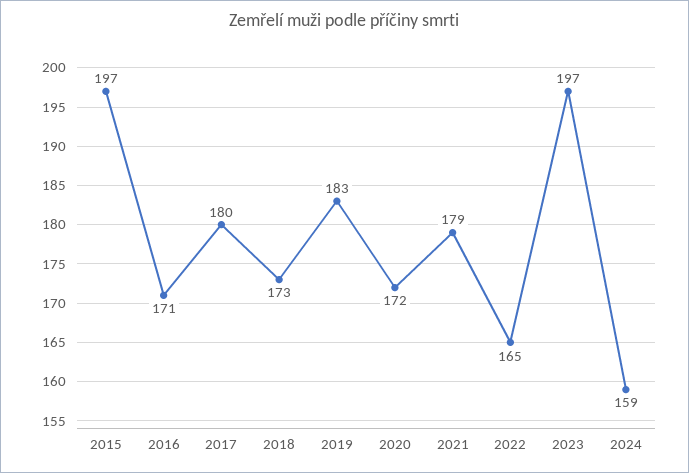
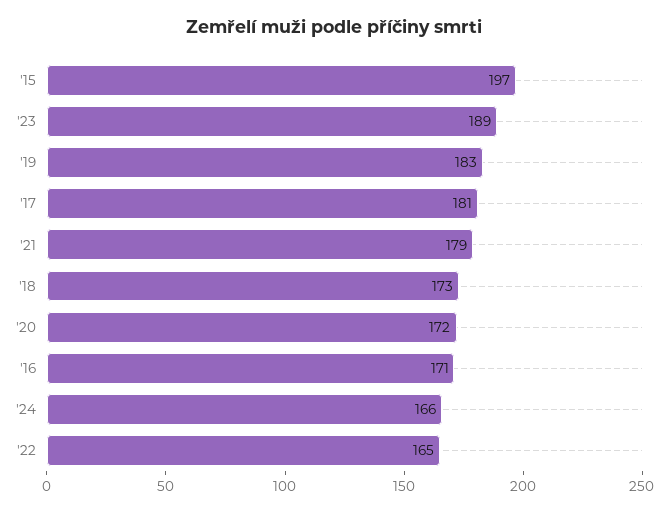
2017: 180 -> 181
2023: 197 -> 189
2024: 159 -> 166

